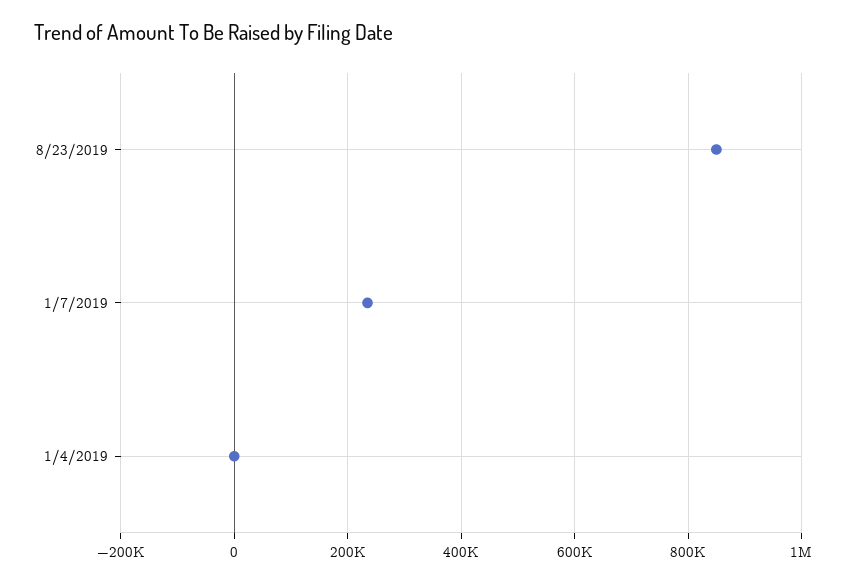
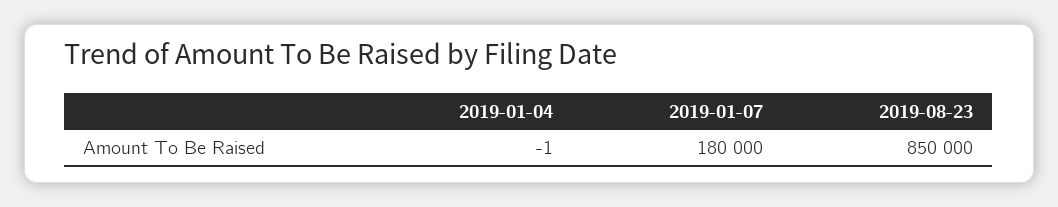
1/7/2019: 240000 -> 180000

